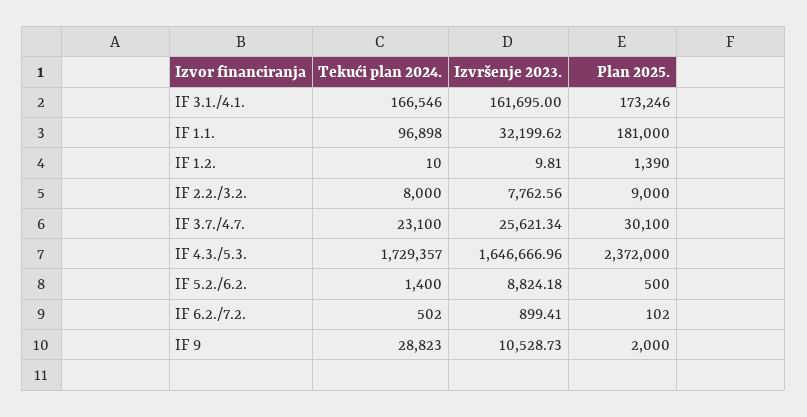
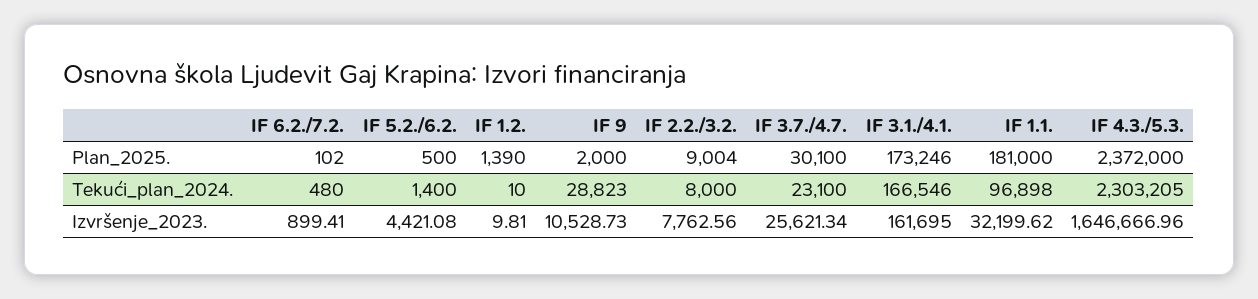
Plan 2025., IF 2.2./3.2.: 9000 -> 9004
Tekući plan 2024., IF 4.3./5.3.: 1729357 -> 2303205
Izvršenje 2023., IF 5.2./6.2.: 8824.18 -> 4421.08
Tekući plan 2024., IF 6.2./7.2.: 502 -> 480

